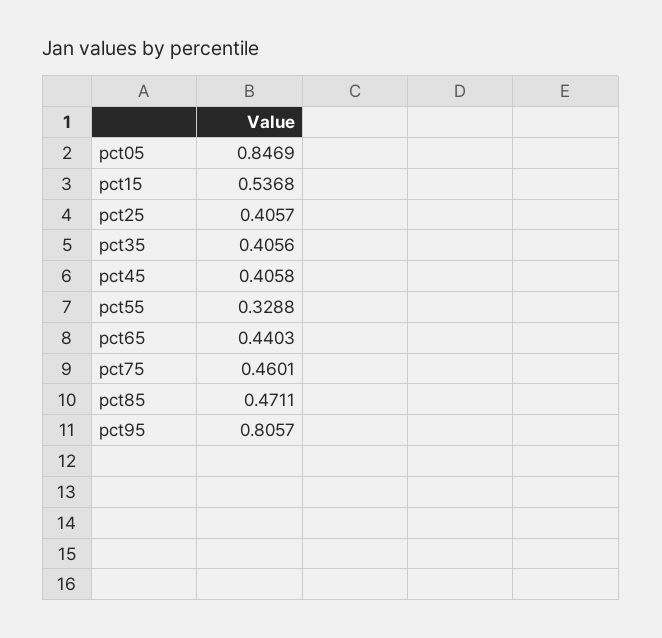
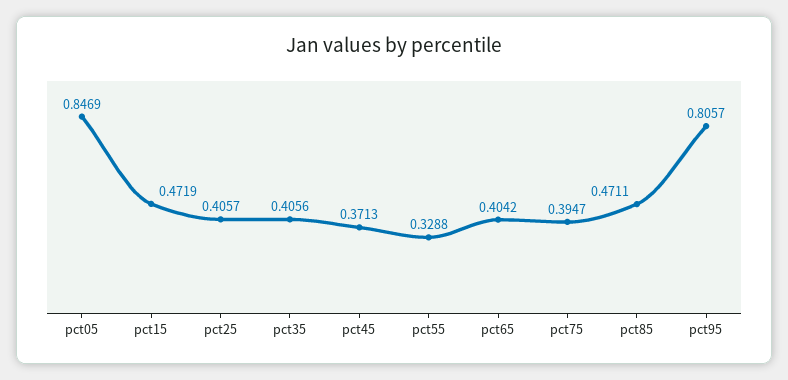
pct15: 0.5368 -> 0.4719
pct45: 0.4058 -> 0.3713
pct65: 0.4403 -> 0.4042
pct75: 0.4601 -> 0.3947

